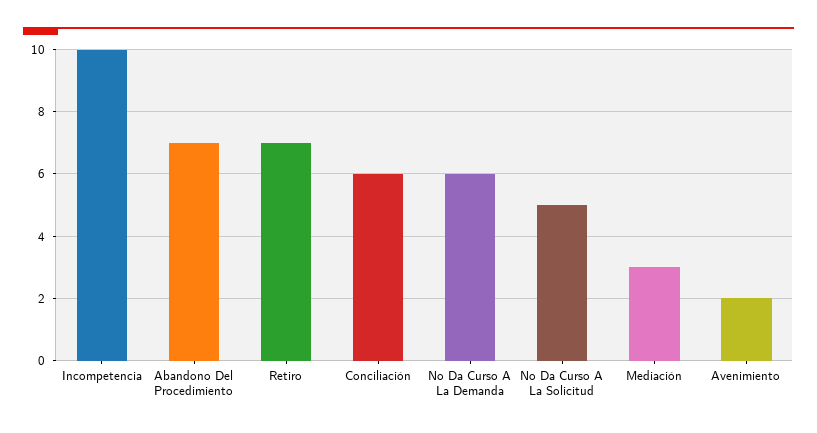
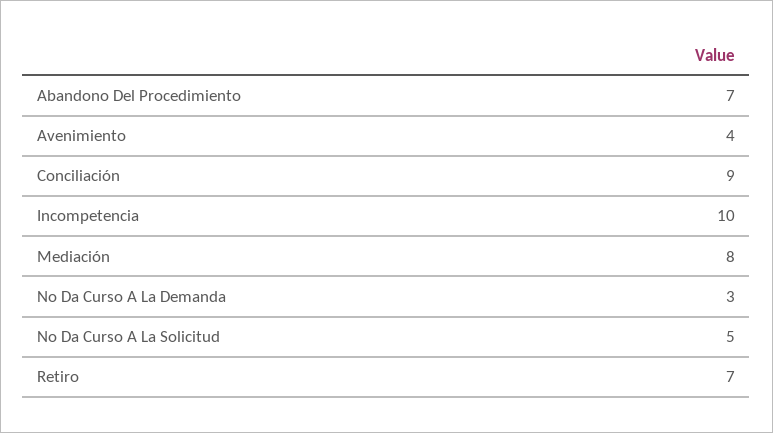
Conciliación: 6 -> 9
No Da Curso A La Demanda: 6 -> 3
Mediación: 3 -> 8
Avenimiento: 2 -> 4

